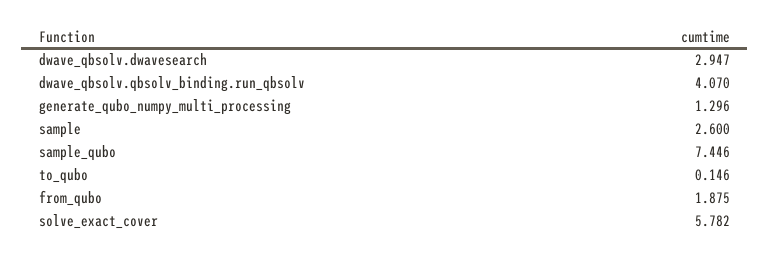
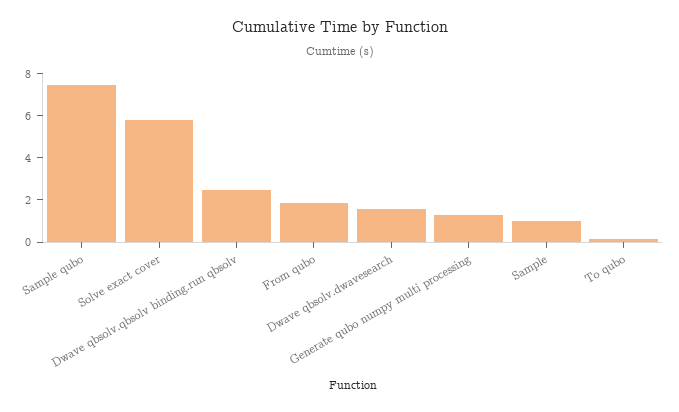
dwave_qbsolv.dwavesearch: 2.947 -> 1.5
dwave_qbsolv.qbsolv_binding.run_qbsolv: 4.07 -> 2.5
sample: 2.6 -> 1

